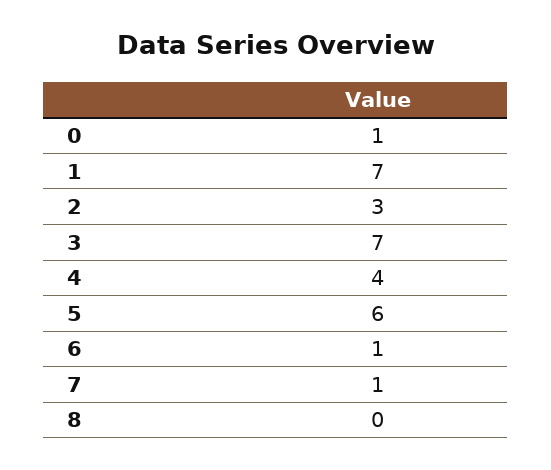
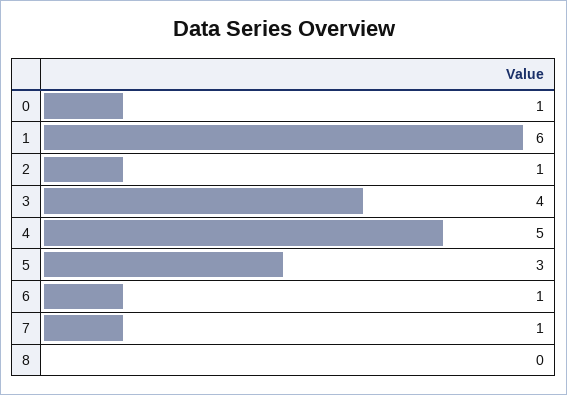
1: 7 -> 6
2: 3 -> 1
3: 7 -> 4
4: 4 -> 5
5: 6 -> 3

